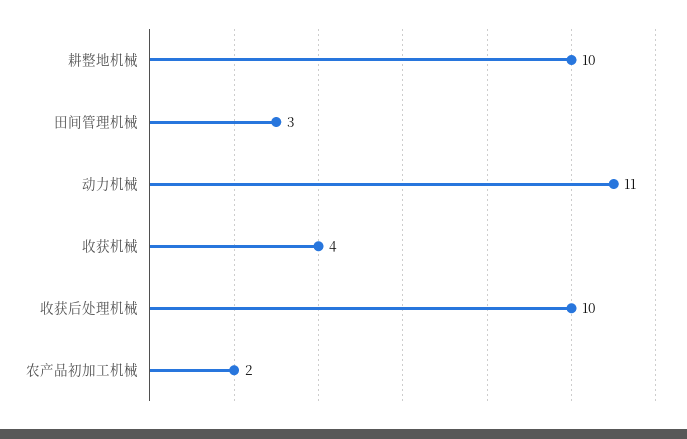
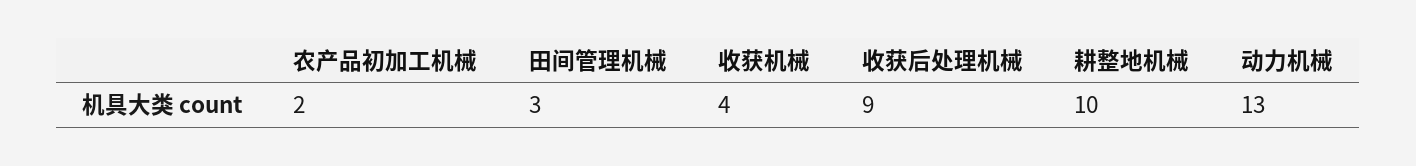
动力机械: 11 -> 13
收获后处理机械: 10 -> 9

